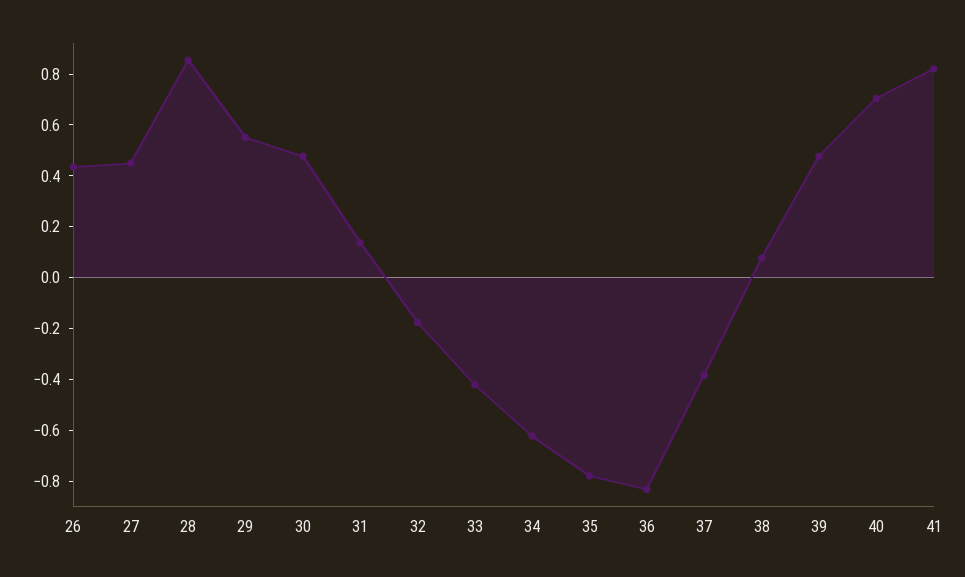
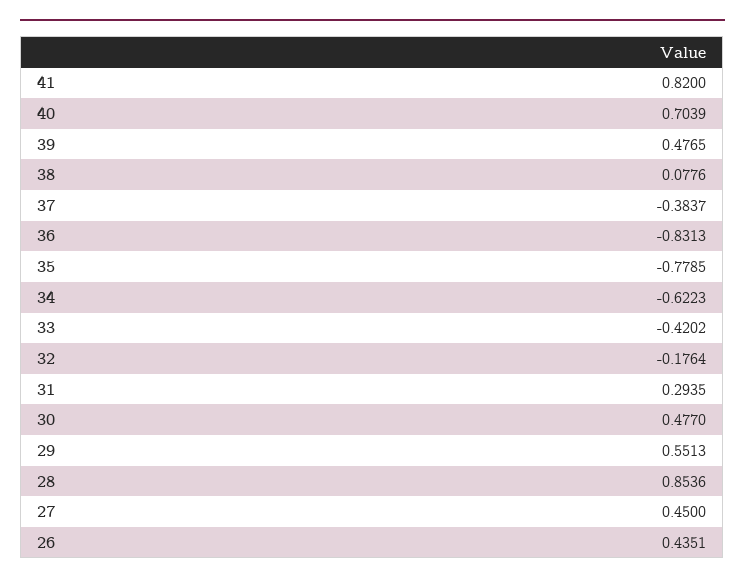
31: 0.15 -> 0.2935

